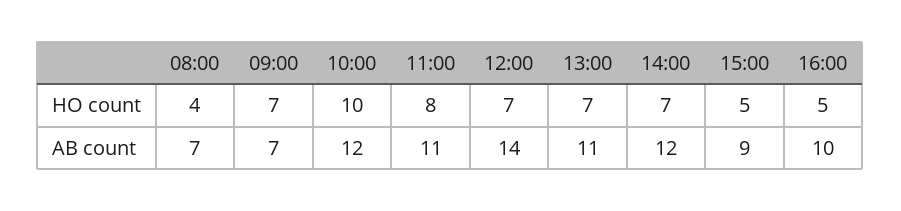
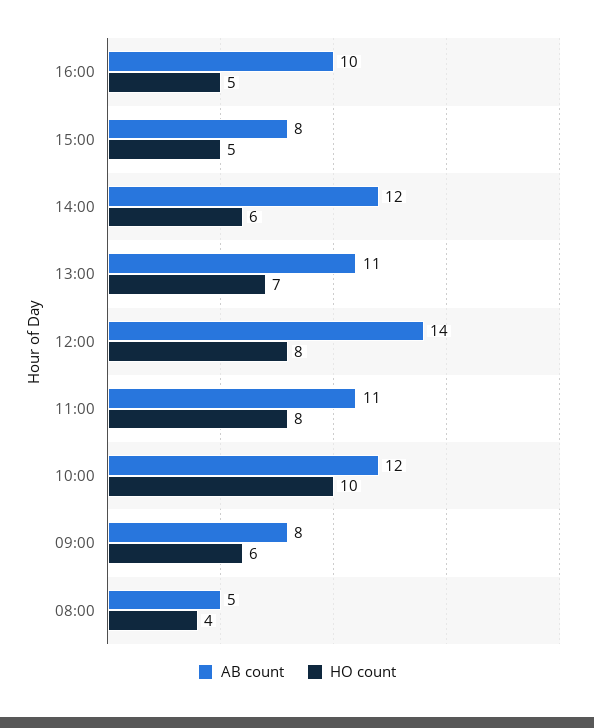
HO count, 09:00: 7 -> 6
HO count, 12:00: 7 -> 8
HO count, 14:00: 7 -> 6
AB count, 08:00: 7 -> 5
AB count, 09:00: 7 -> 8
AB count, 15:00: 9 -> 8

